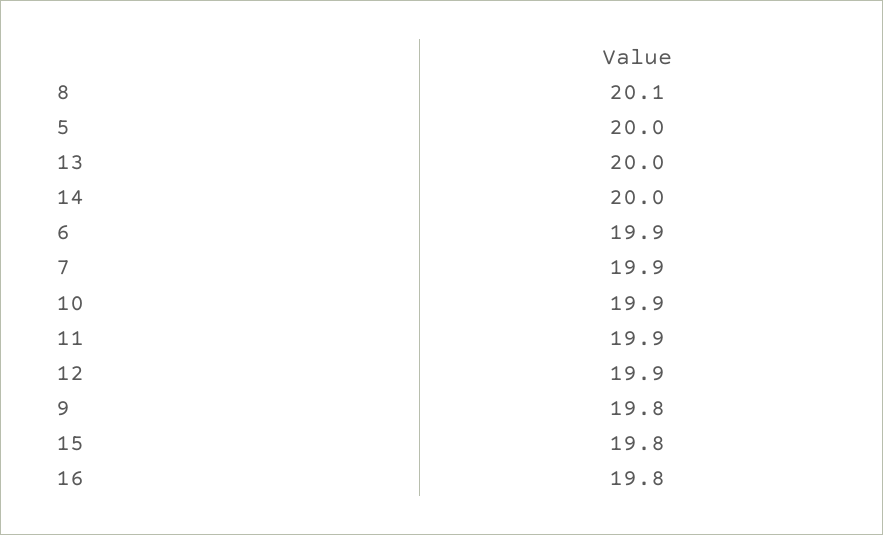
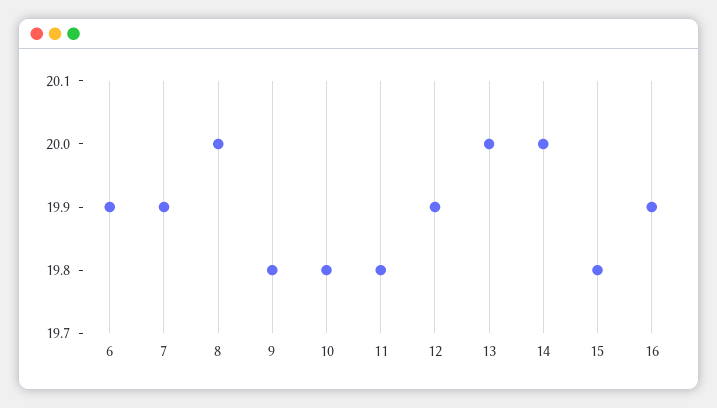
8: 20.1 -> 20
5: 20 -> none
10: 19.9 -> 19.8
11: 19.9 -> 19.8
16: 19.8 -> 19.9

